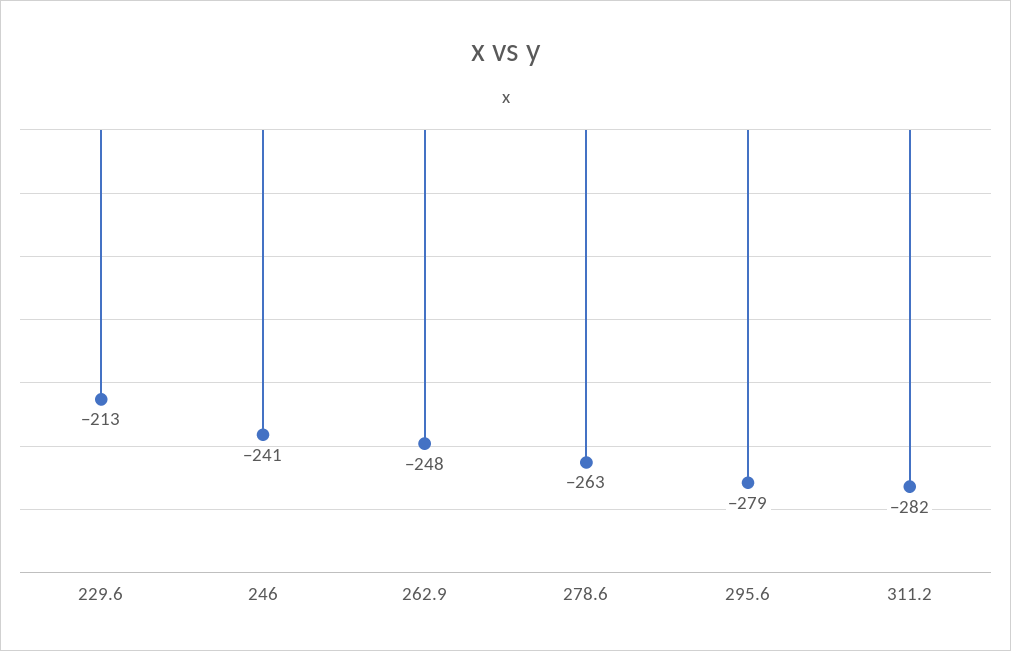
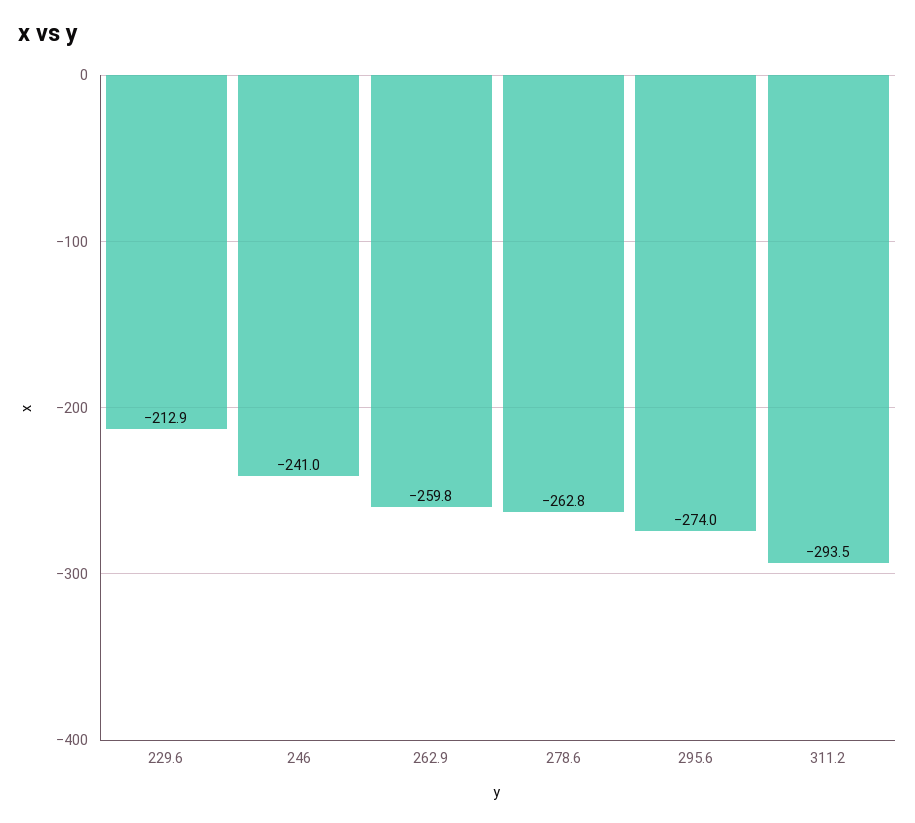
262.9: -248 -> -259.8
295.6: -279 -> -274
311.2: -282 -> -293.5

